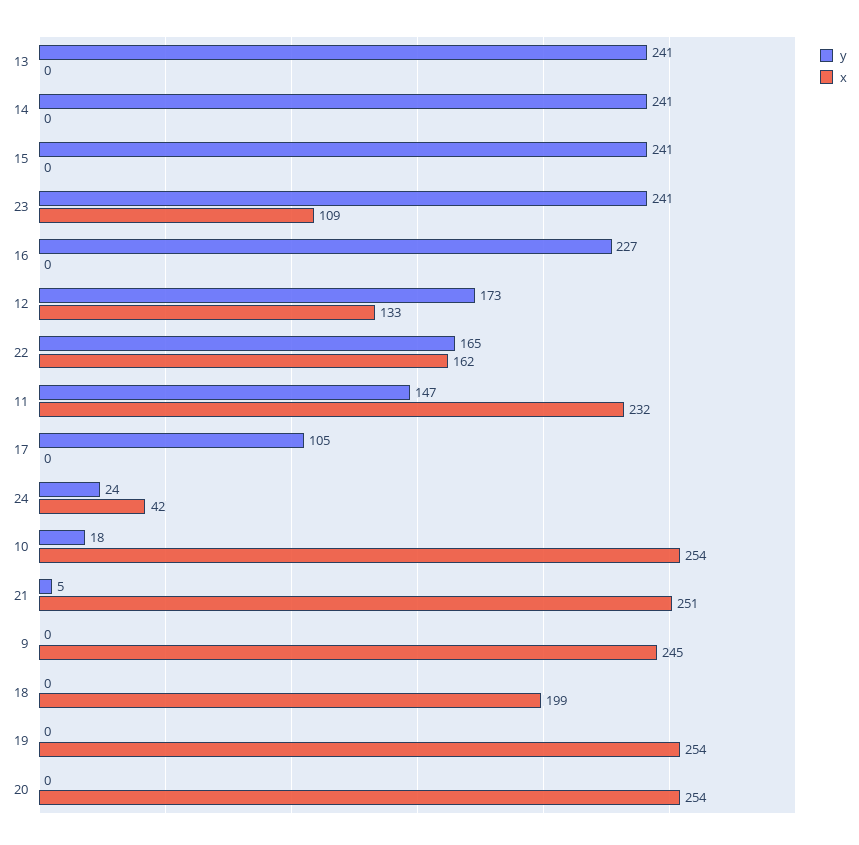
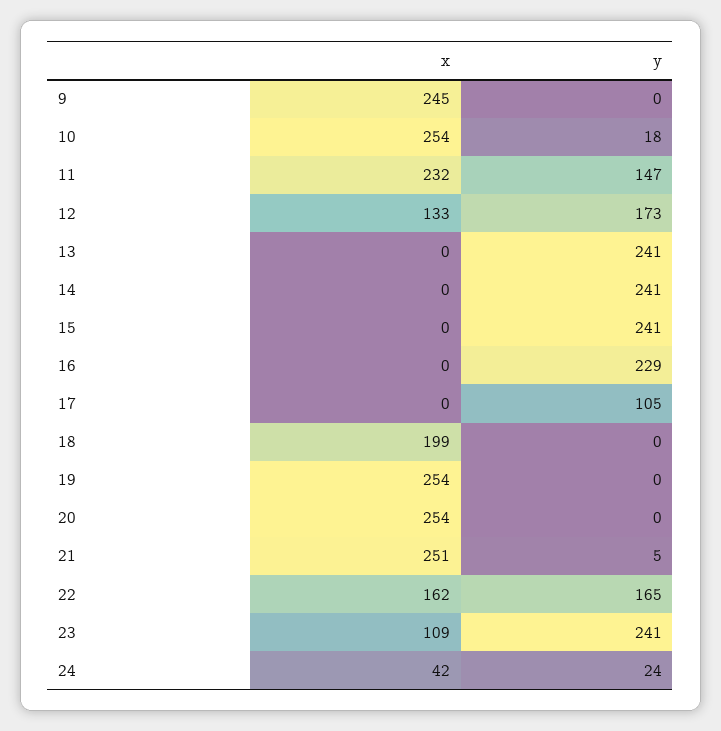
y, 16: 227 -> 229

